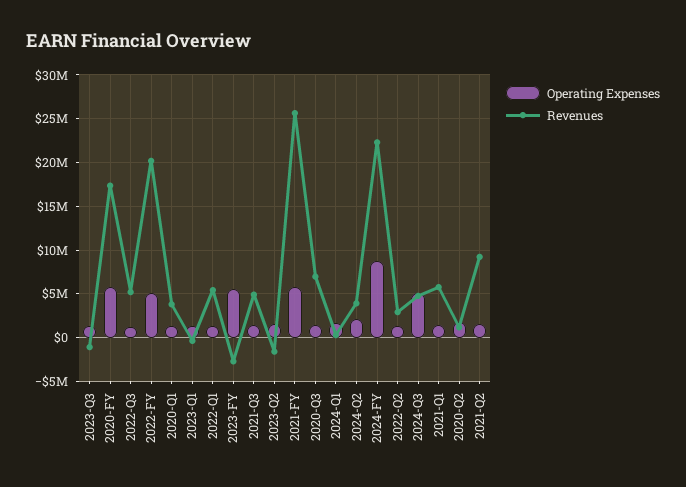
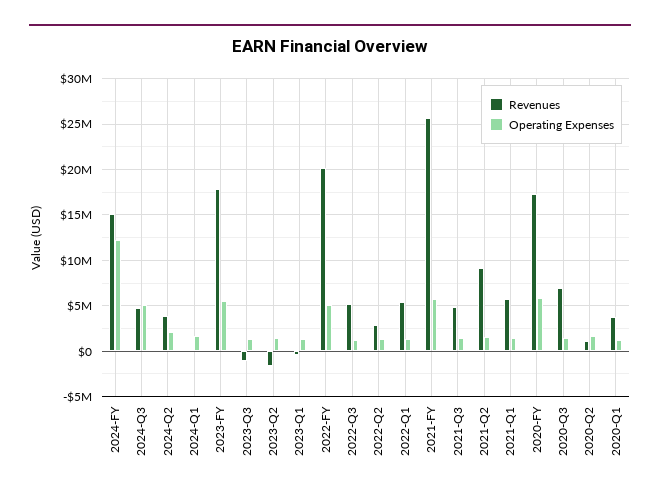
Revenues, 2023-FY: -3000000 -> 18000000
Operating Expenses, 2024-FY: 9000000 -> 12000000
Revenues, 2024-FY: 22000000 -> 15000000

